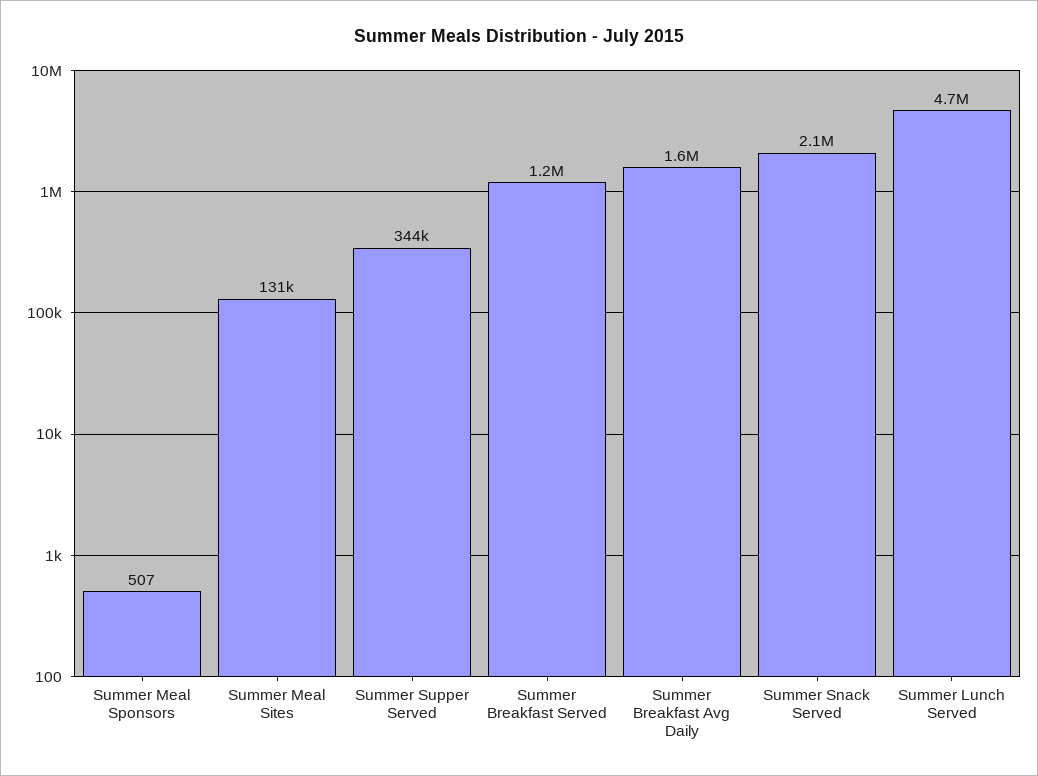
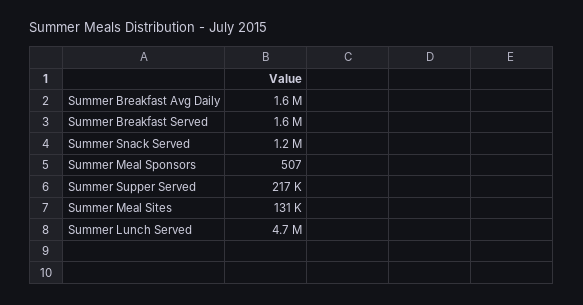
Summer Supper Served: 344000 -> 217000
Summer Breakfast Served: 1200000 -> 1600000
Summer Snack Served: 2100000 -> 1200000

